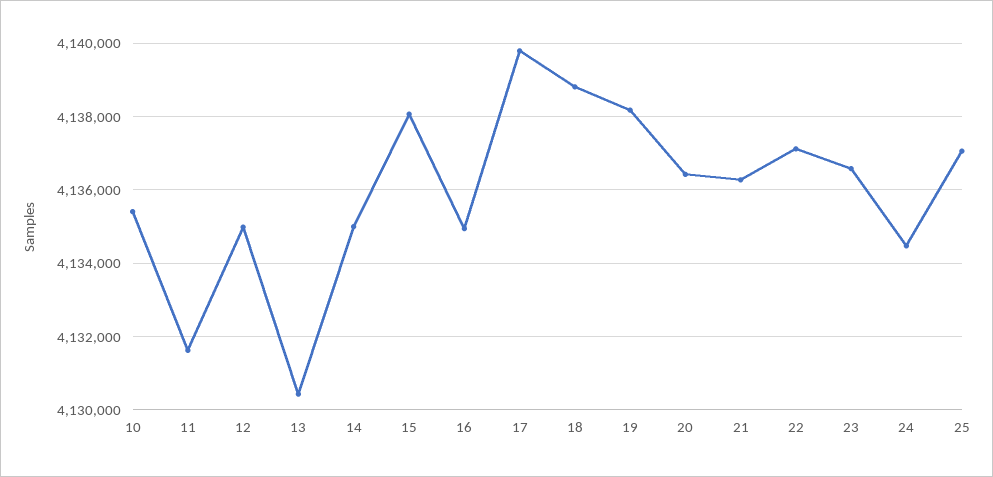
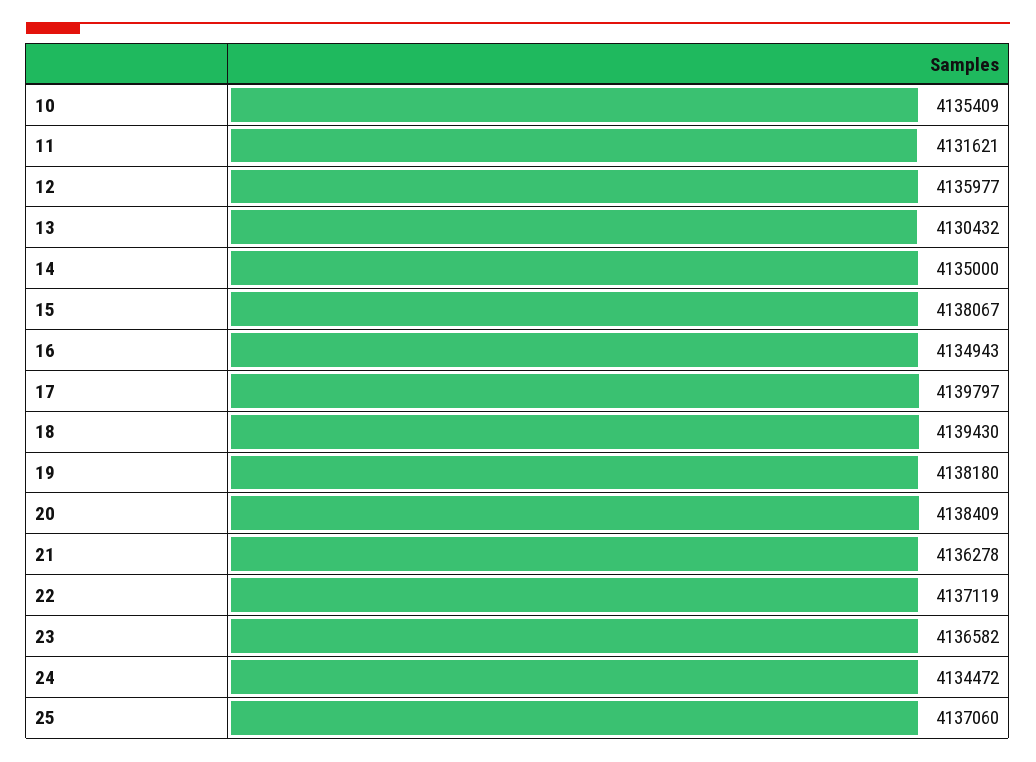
12: 4135000 -> 4135977
18: 4138800 -> 4139430
20: 4136400 -> 4138409

